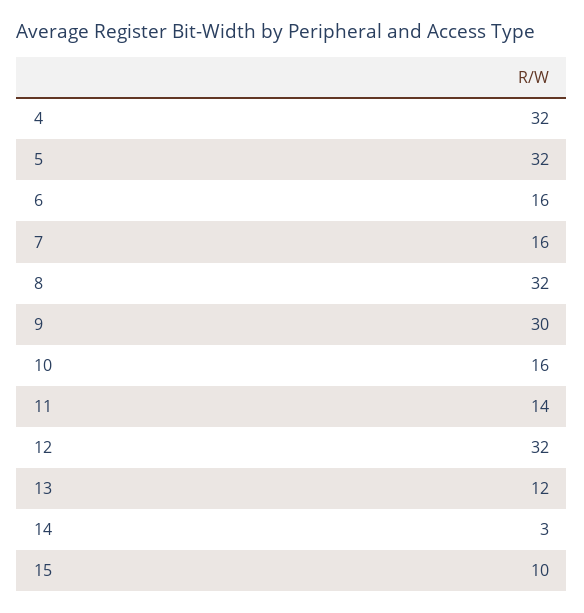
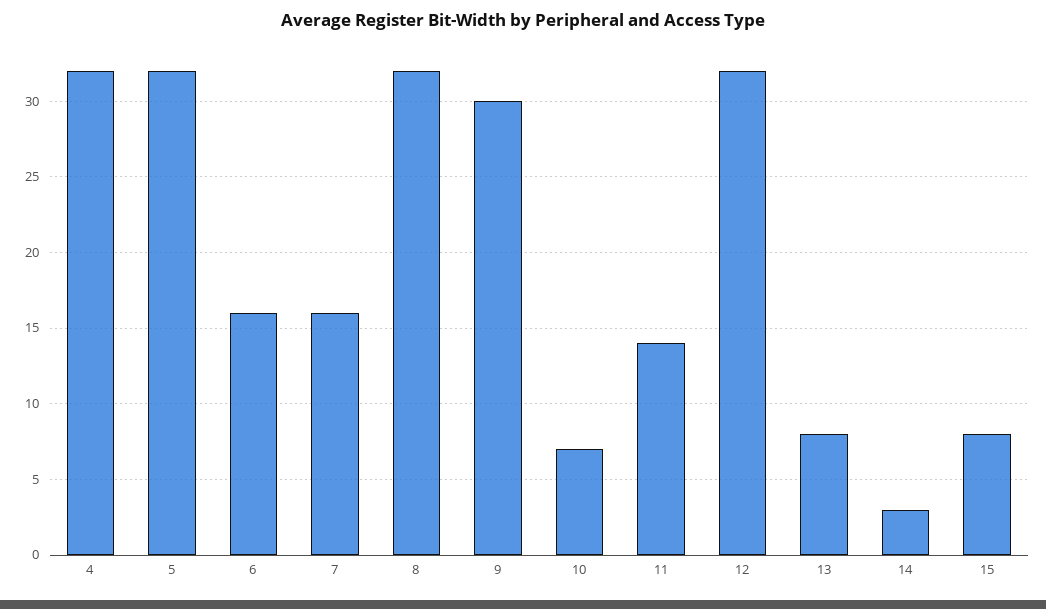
10: 16 -> 7
13: 12 -> 8
15: 10 -> 8

